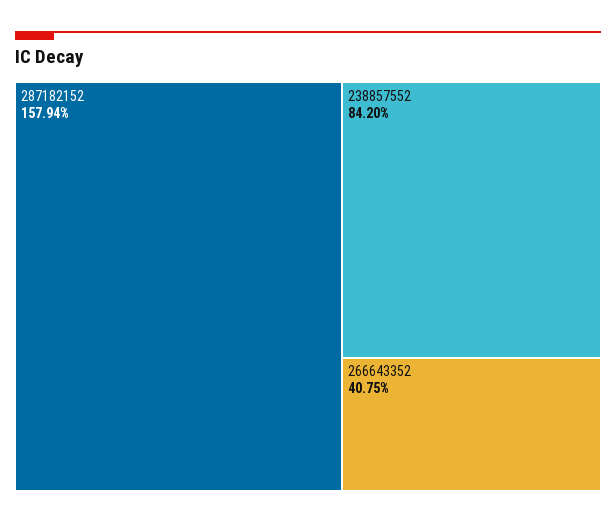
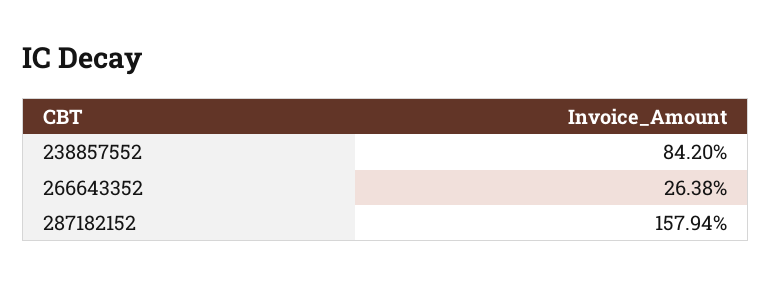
266643352: 40.75 -> 26.38

